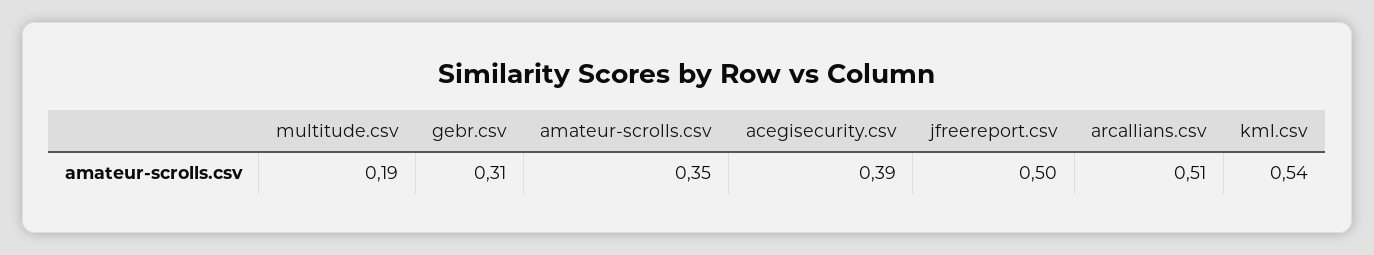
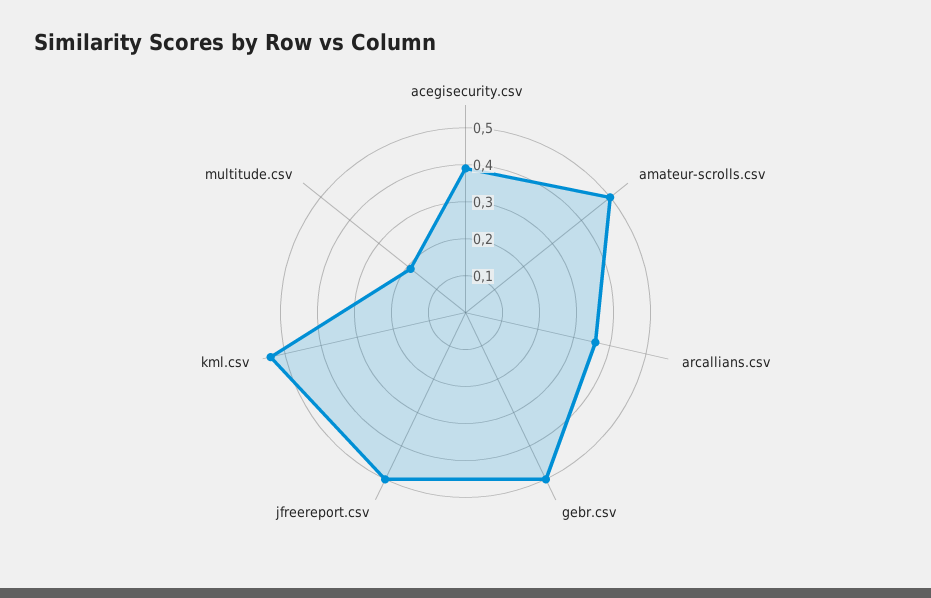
gebr.csv: 0.31 -> 0.5
amateur-scrolls.csv: 0.35 -> 0.5
arcallians.csv: 0.51 -> 0.35

